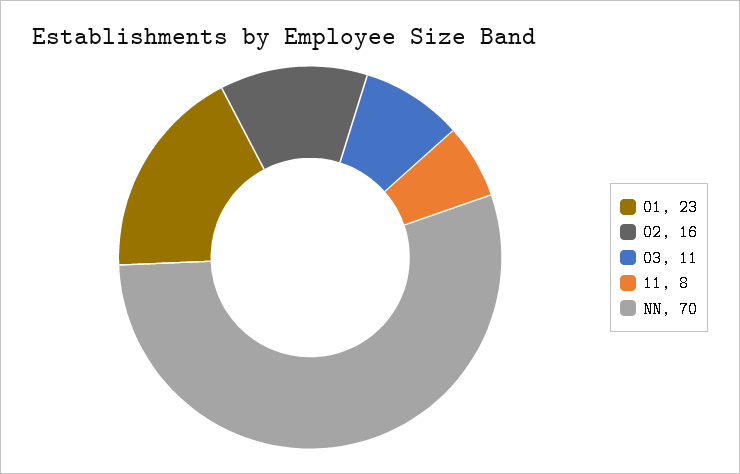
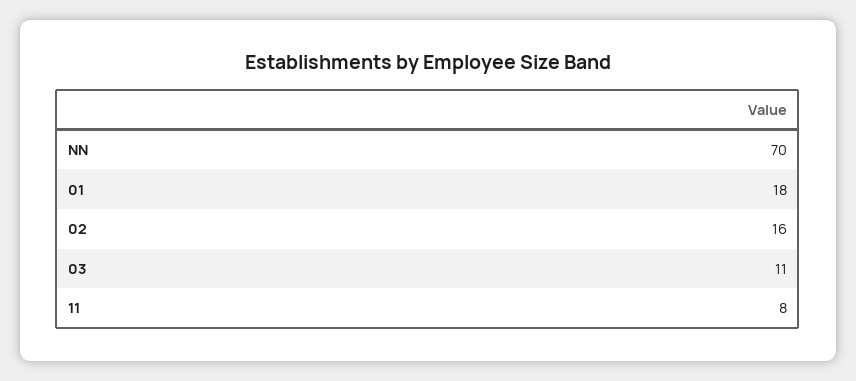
01: 23 -> 18

